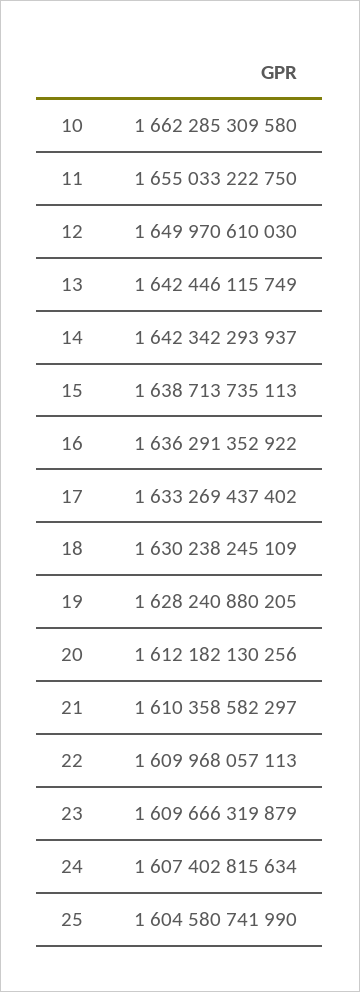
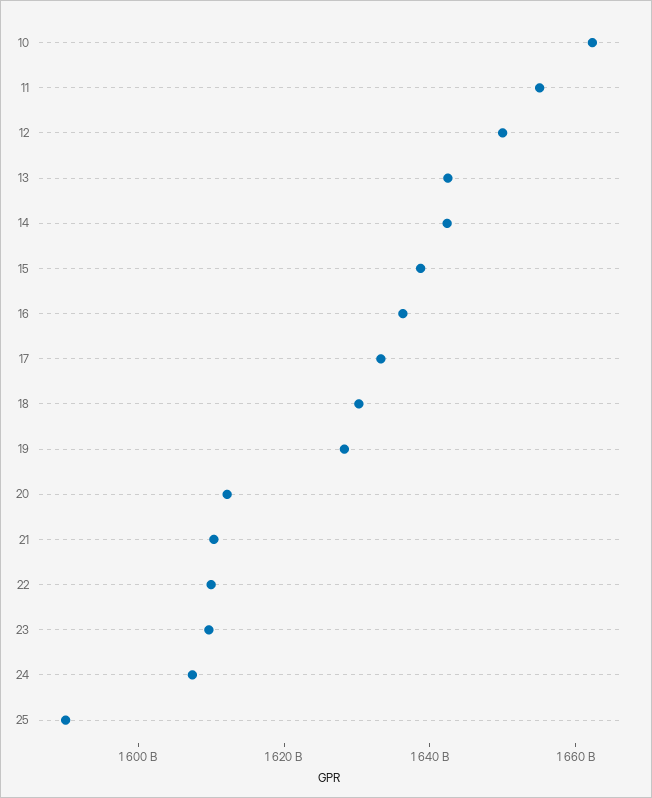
25: 1604580741990 -> 1590000000000

